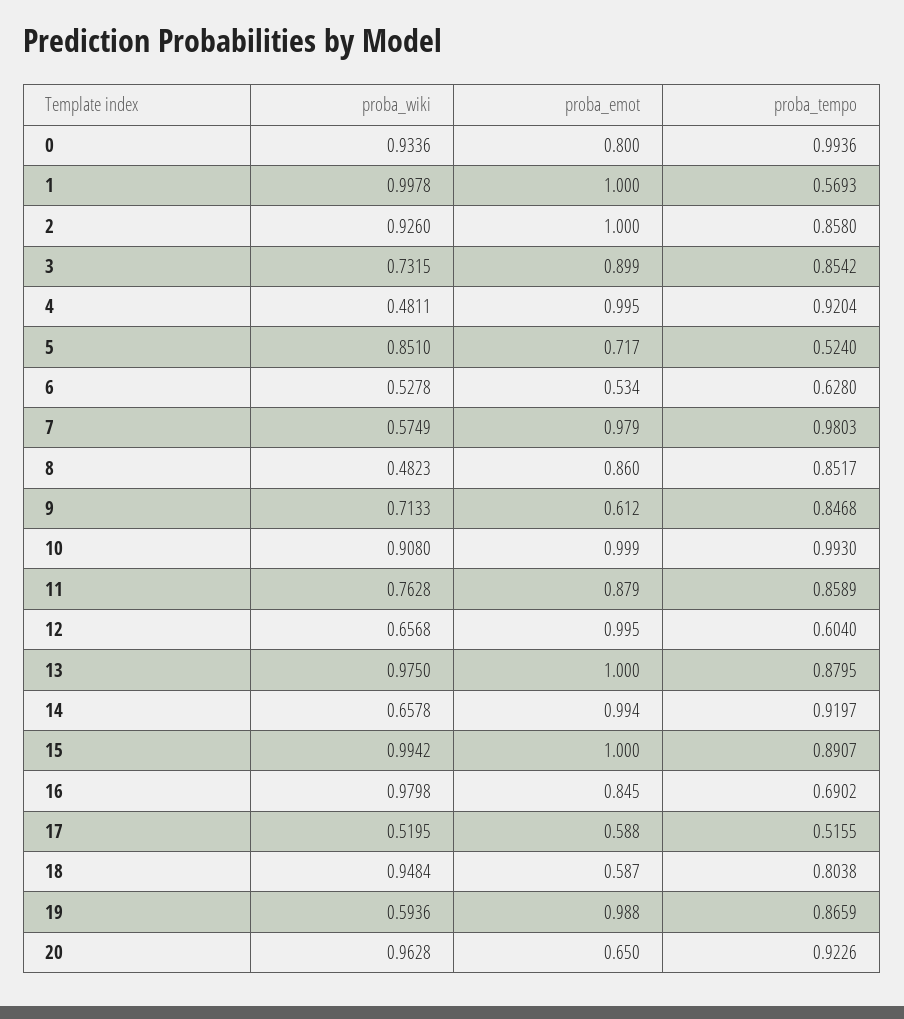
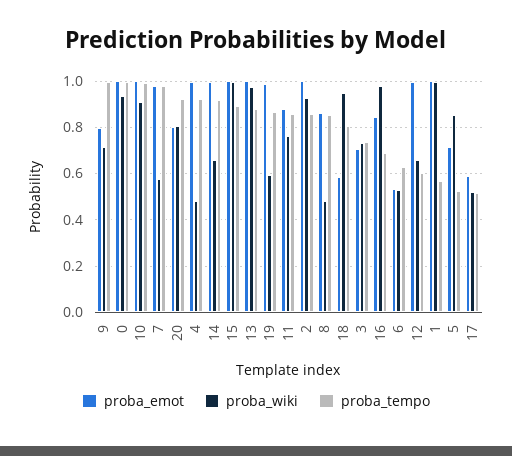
proba_emot, 0: 0.8 -> 1
proba_emot, 3: 0.899 -> 0.7
proba_tempo, 3: 0.8542 -> 0.75
proba_emot, 9: 0.612 -> 0.8
proba_tempo, 9: 0.8468 -> 1
proba_wiki, 20: 0.9628 -> 0.8
proba_emot, 20: 0.65 -> 0.8

